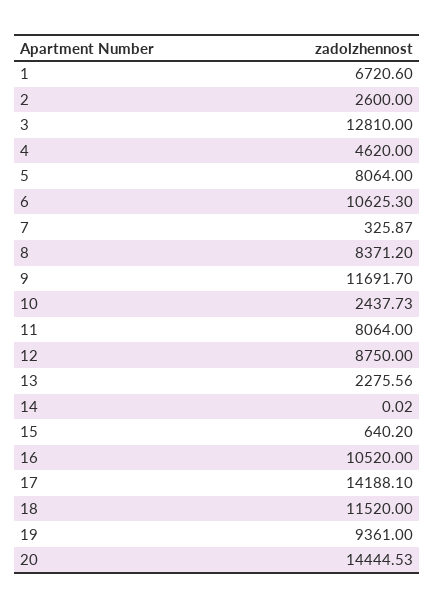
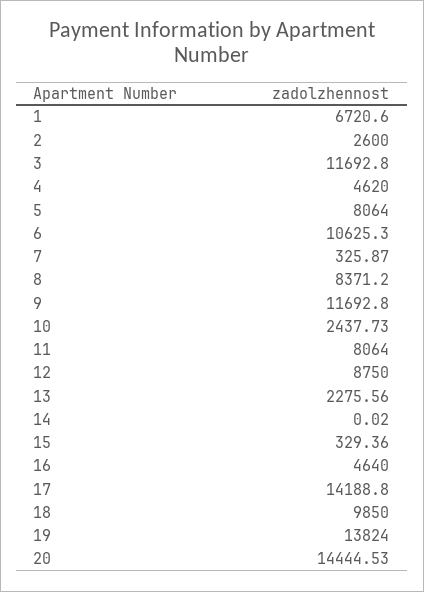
3: 12810 -> 11692.8
9: 11691.7 -> 11692.8
15: 640.2 -> 329.36
16: 10520 -> 4640
17: 14188.1 -> 14188.8
18: 11520 -> 9850
19: 9361 -> 13824

